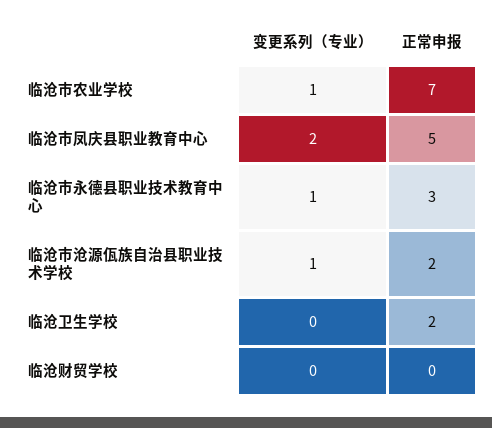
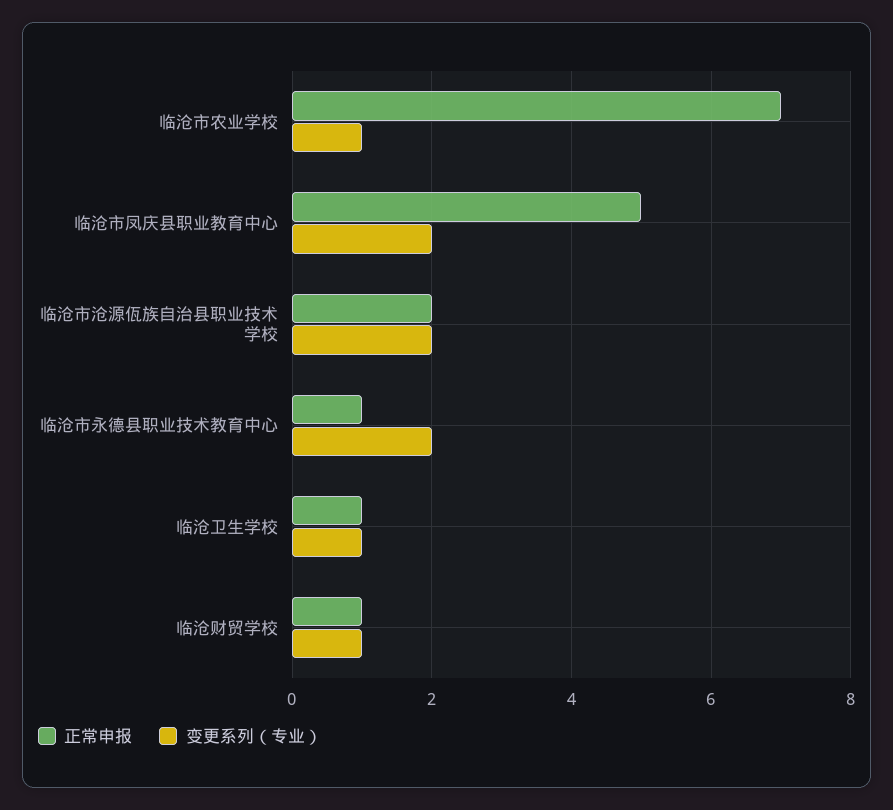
变更系列（专业）, 临沧市永德县职业技术教育中心: 1 -> 2
正常申报, 临沧市永德县职业技术教育中心: 3 -> 1
变更系列（专业）, 临沧市沧源佤族自治县职业技术学校: 1 -> 2
变更系列（专业）, 临沧卫生学校: 0 -> 1
正常申报, 临沧卫生学校: 2 -> 1
变更系列（专业）, 临沧财贸学校: 0 -> 1
正常申报, 临沧财贸学校: 0 -> 1

